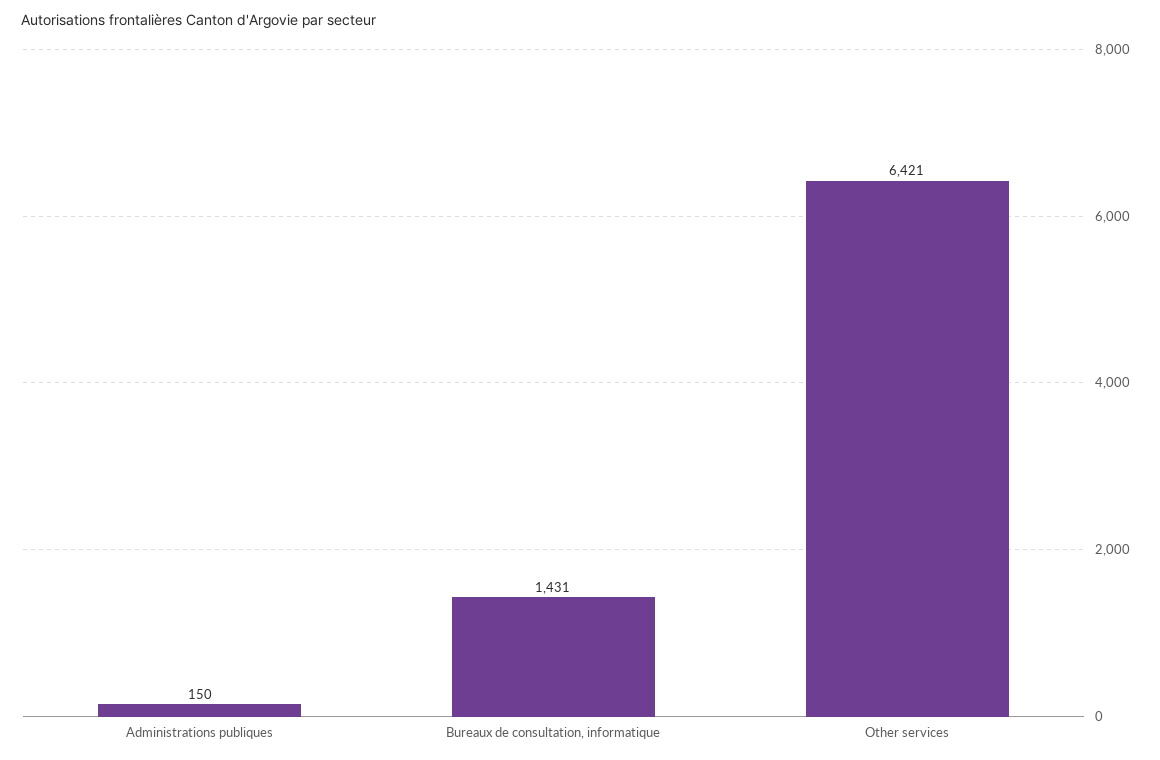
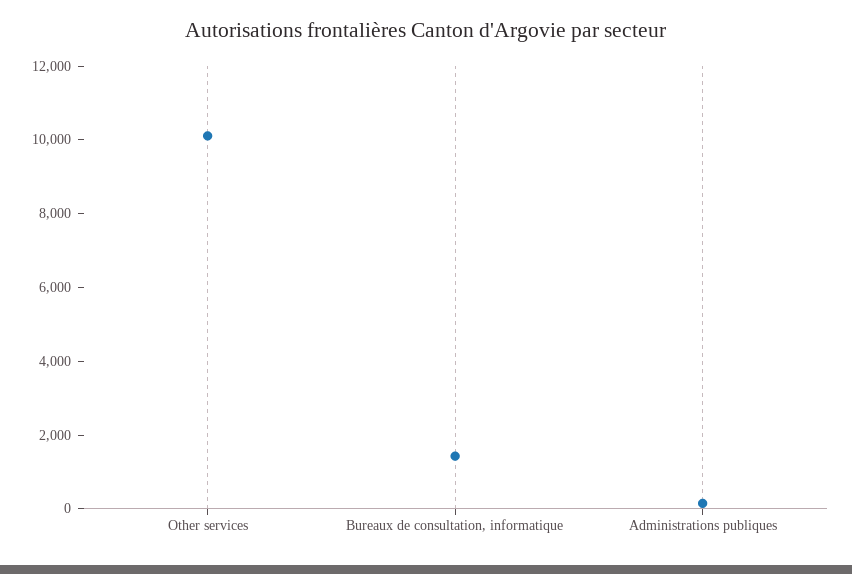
Other services: 6421 -> 10000

